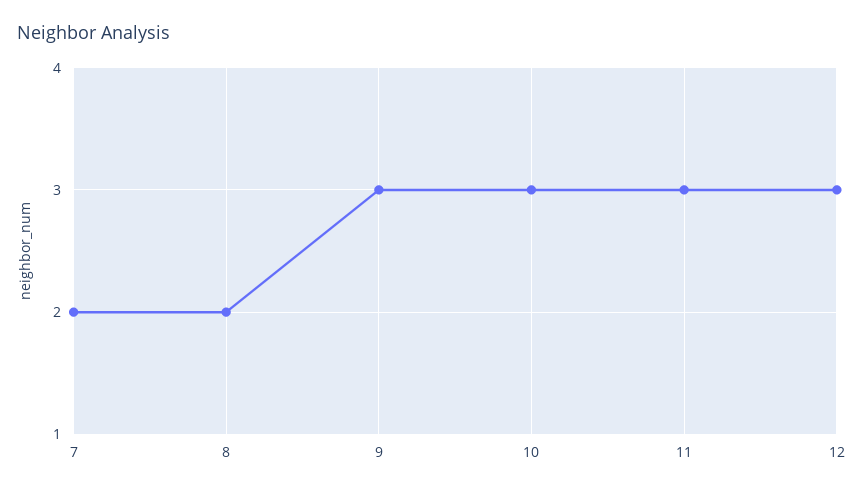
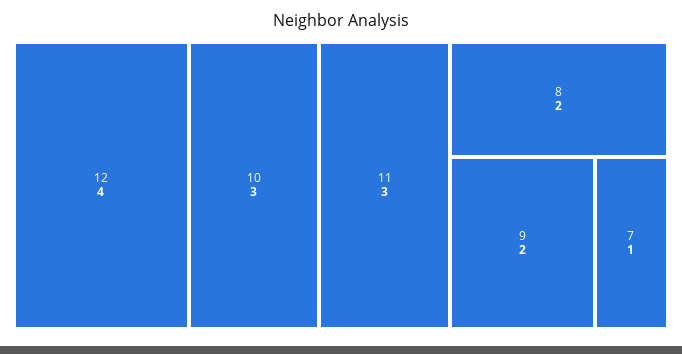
7: 2 -> 1
9: 3 -> 2
12: 3 -> 4

